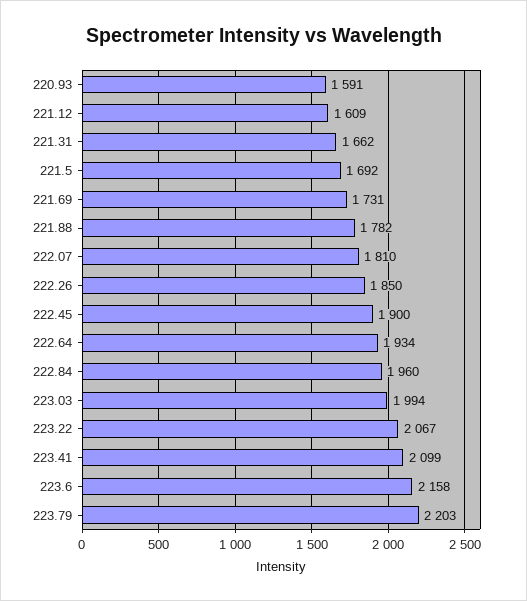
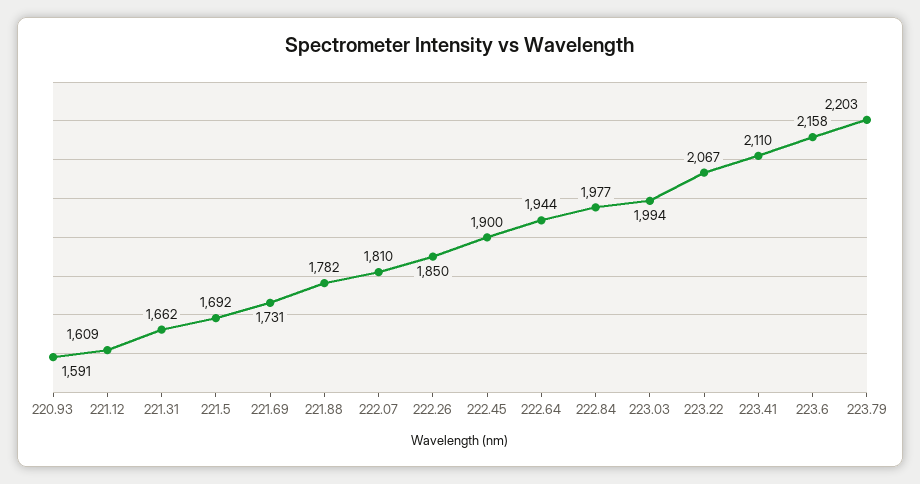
222.64: 1934 -> 1944
222.84: 1960 -> 1977
223.41: 2099 -> 2110

